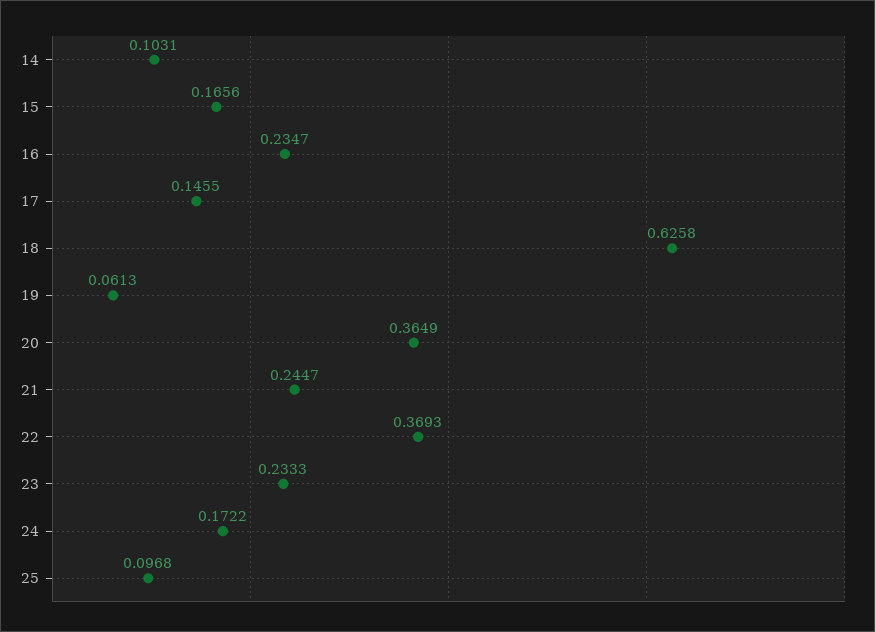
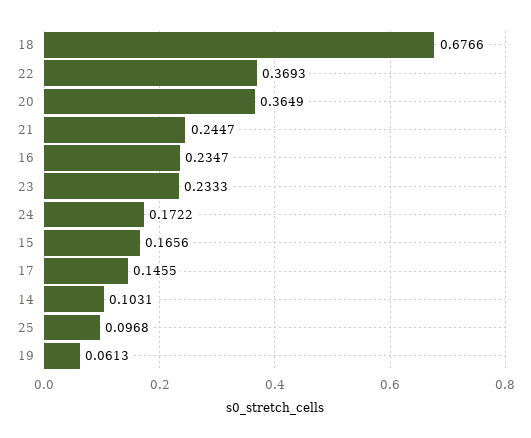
18: 0.6258 -> 0.6766

